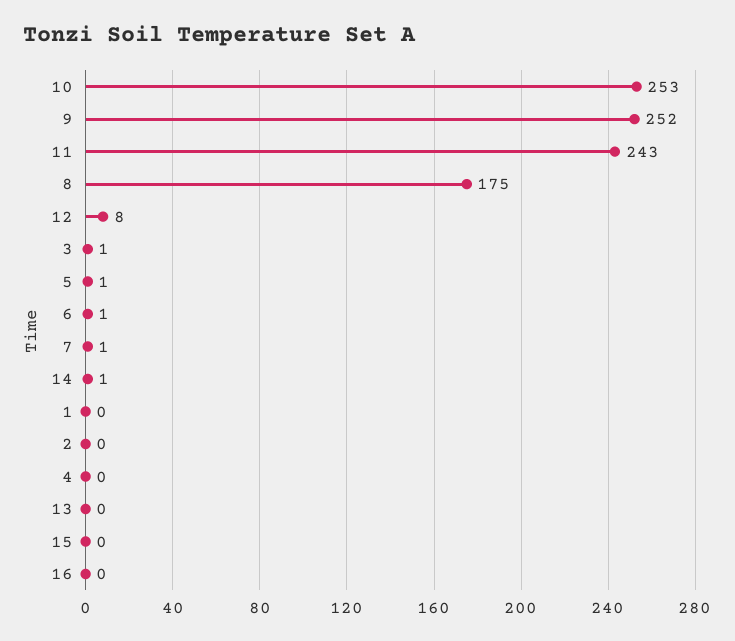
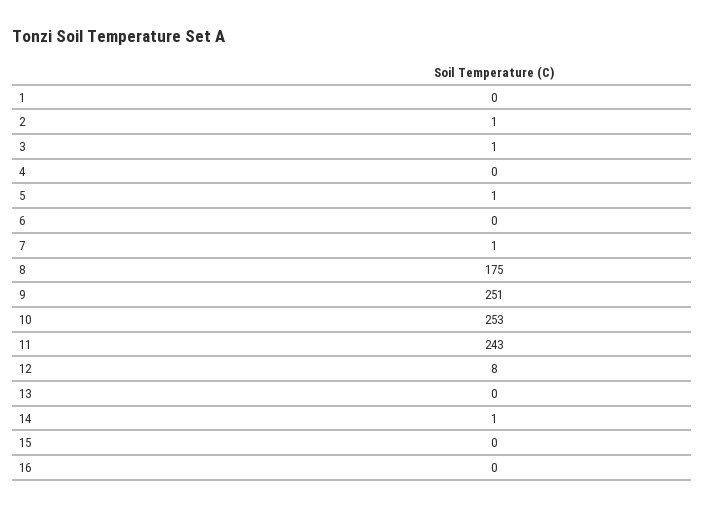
9: 252 -> 251
6: 1 -> 0
2: 0 -> 1

